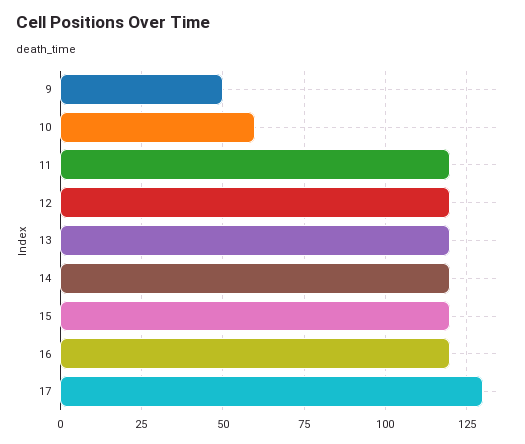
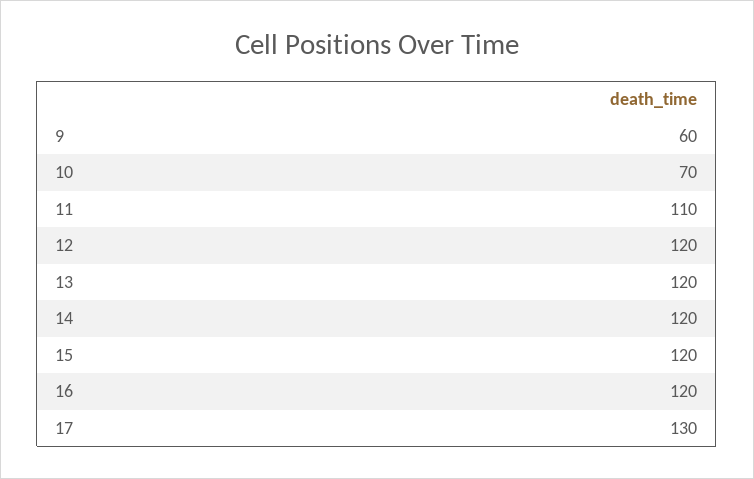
9: 50 -> 60
10: 60 -> 70
11: 120 -> 110

